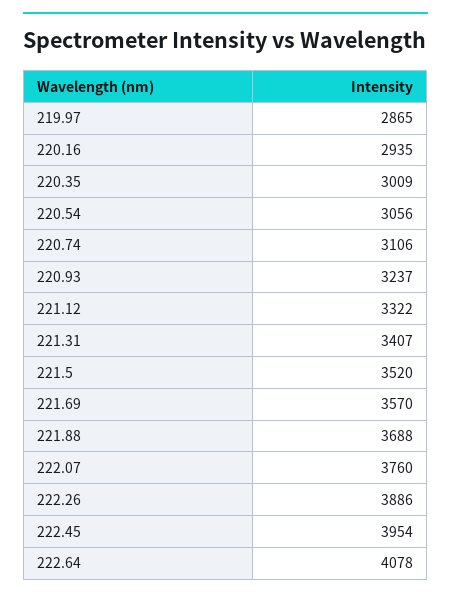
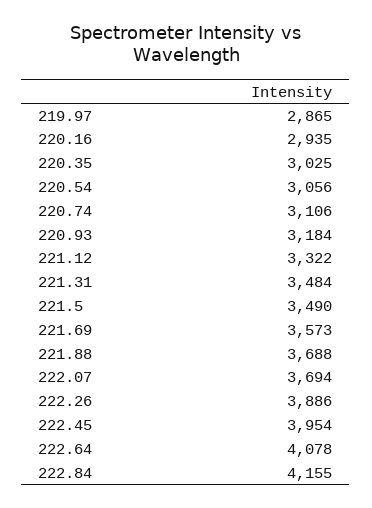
220.35: 3009 -> 3025
220.93: 3237 -> 3184
221.31: 3407 -> 3484
221.5: 3520 -> 3490
221.69: 3570 -> 3573
222.07: 3760 -> 3694
222.84: none -> 4155

